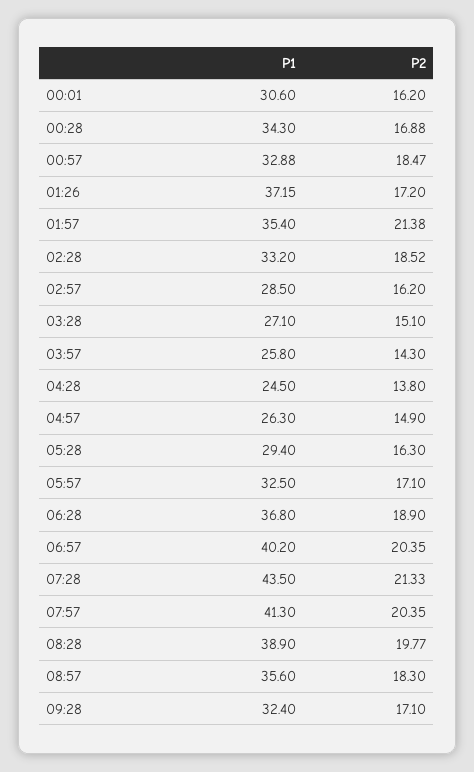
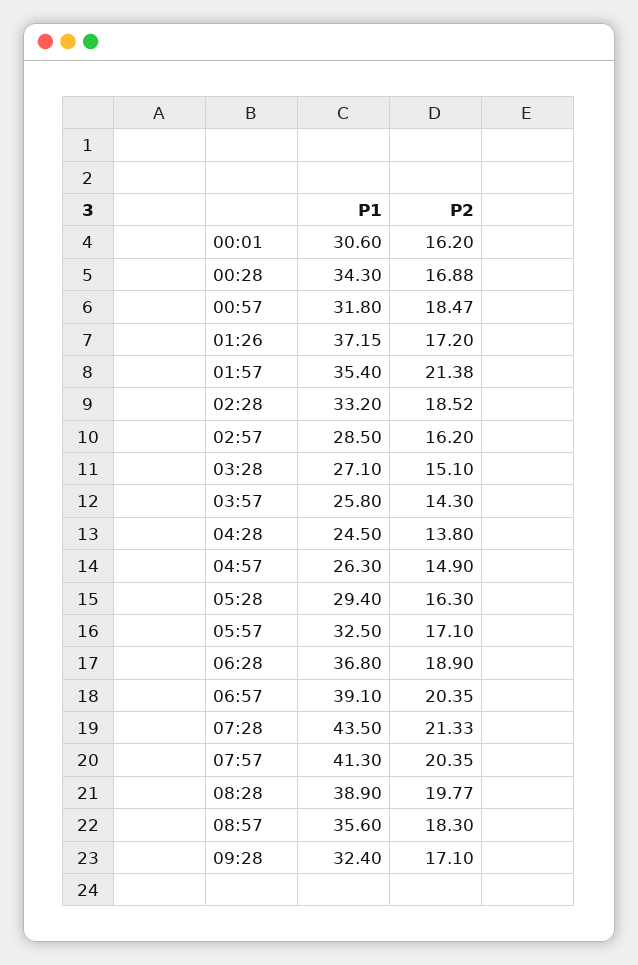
P1, 00:57: 32.88 -> 31.8
P1, 06:57: 40.2 -> 39.1

